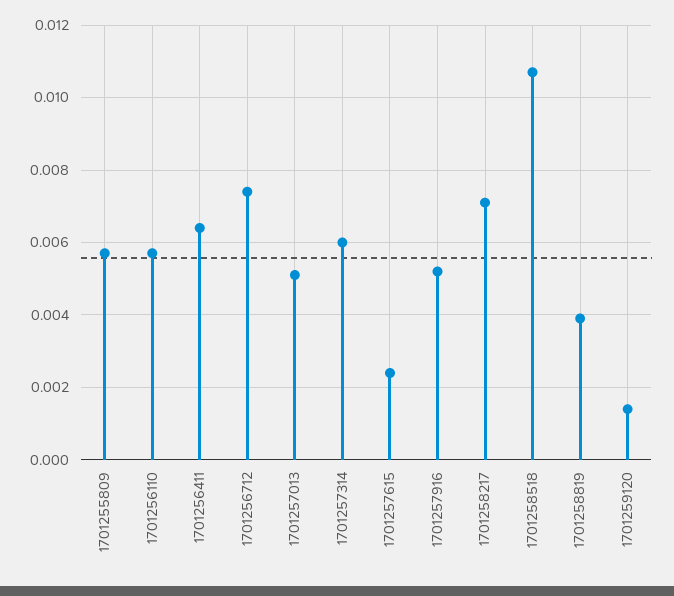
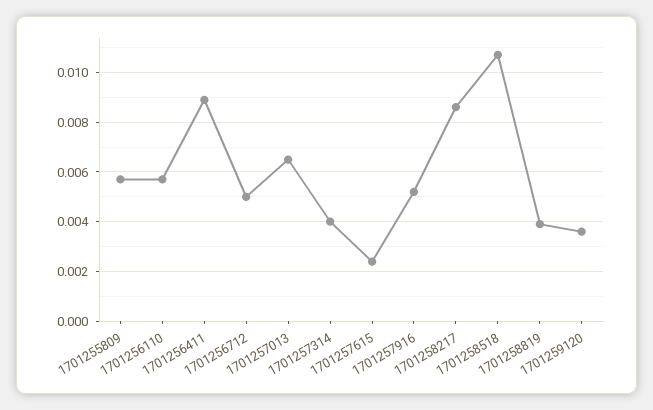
1701256411: 0.0065 -> 0.009
1701256712: 0.0075 -> 0.005
1701257013: 0.005 -> 0.0065
1701257314: 0.006 -> 0.004
1701258217: 0.007 -> 0.0085
1701259120: 0.0015 -> 0.0035

